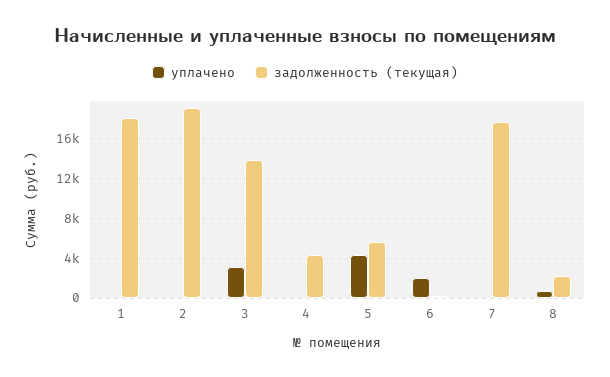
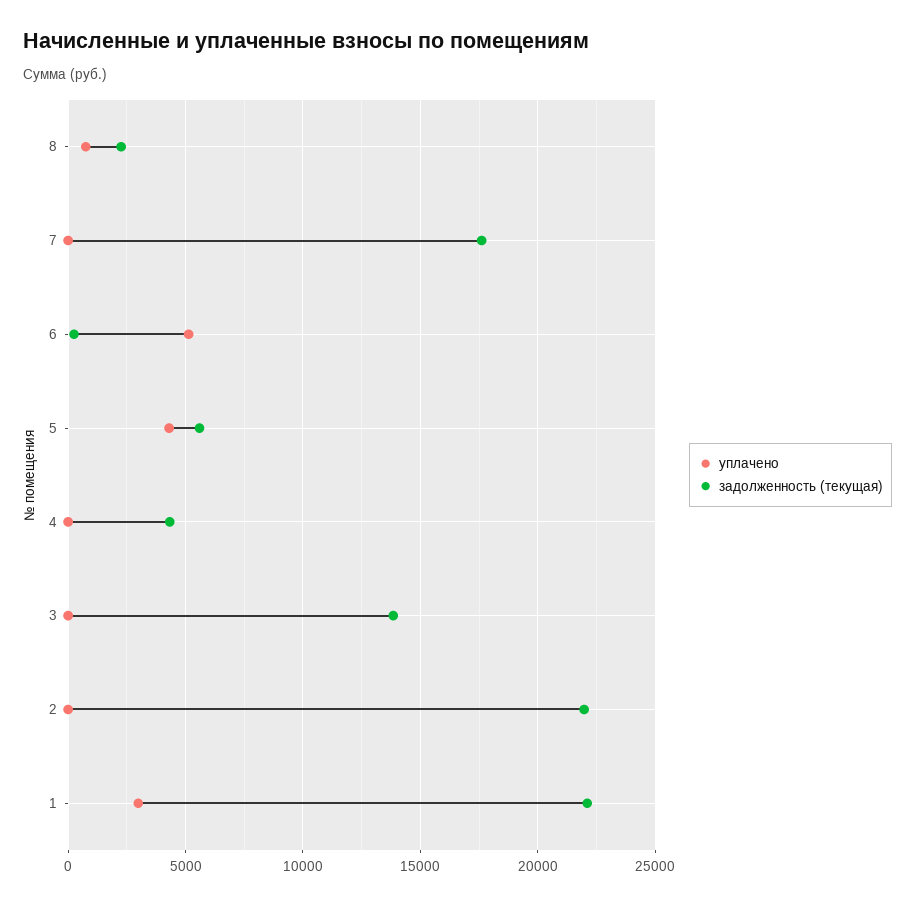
уплачено, 1: 0 -> 3000
задолженность (текущая), 1: 18000 -> 22000
задолженность (текущая), 2: 19000 -> 22000
уплачено, 3: 3000 -> 0
уплачено, 6: 2000 -> 5000

